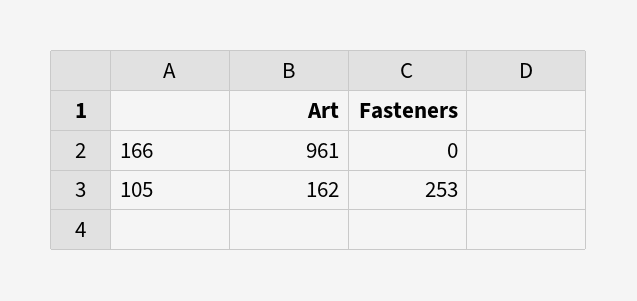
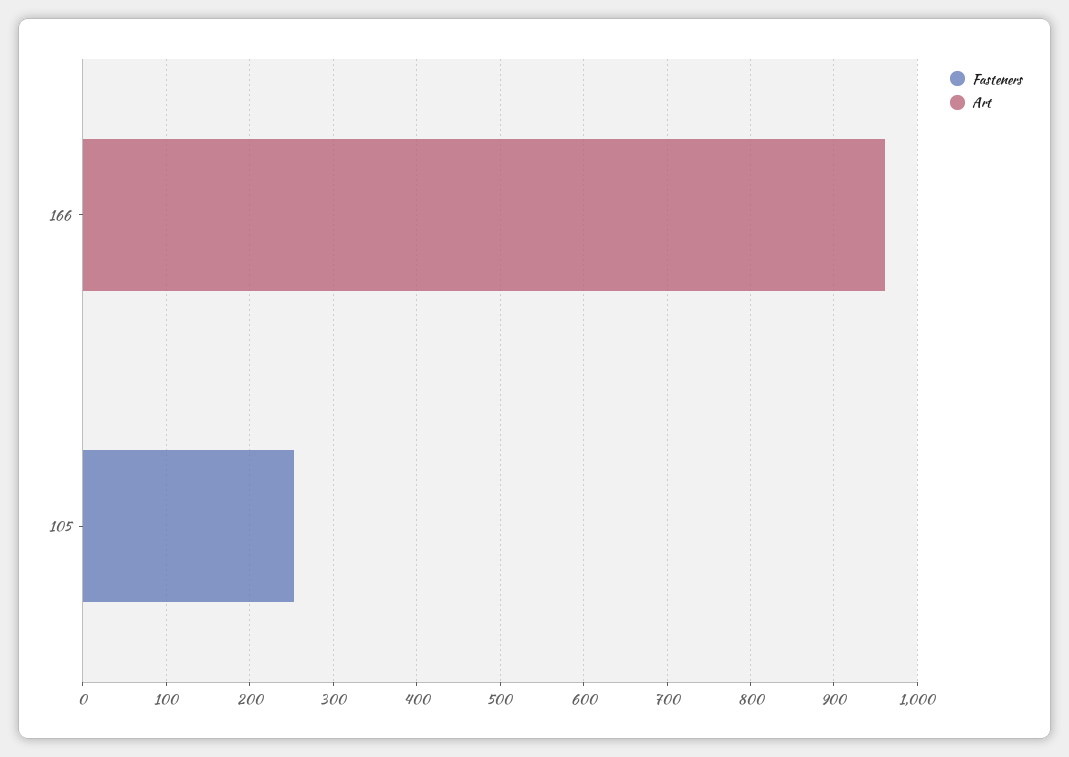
Art, 105: 162 -> 0

